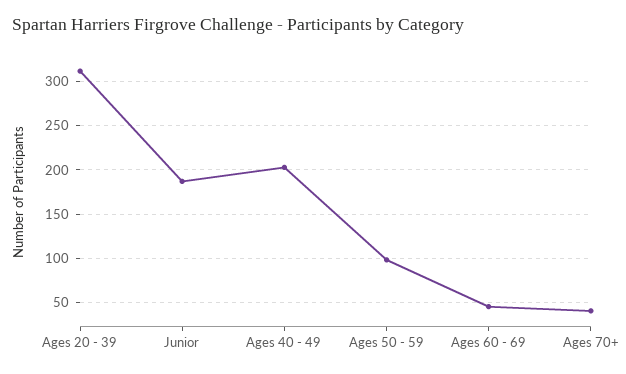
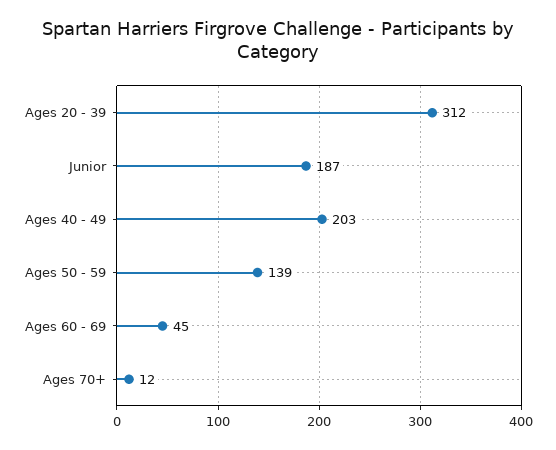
Ages 50 - 59: 100 -> 139
Ages 70+: 40 -> 12

